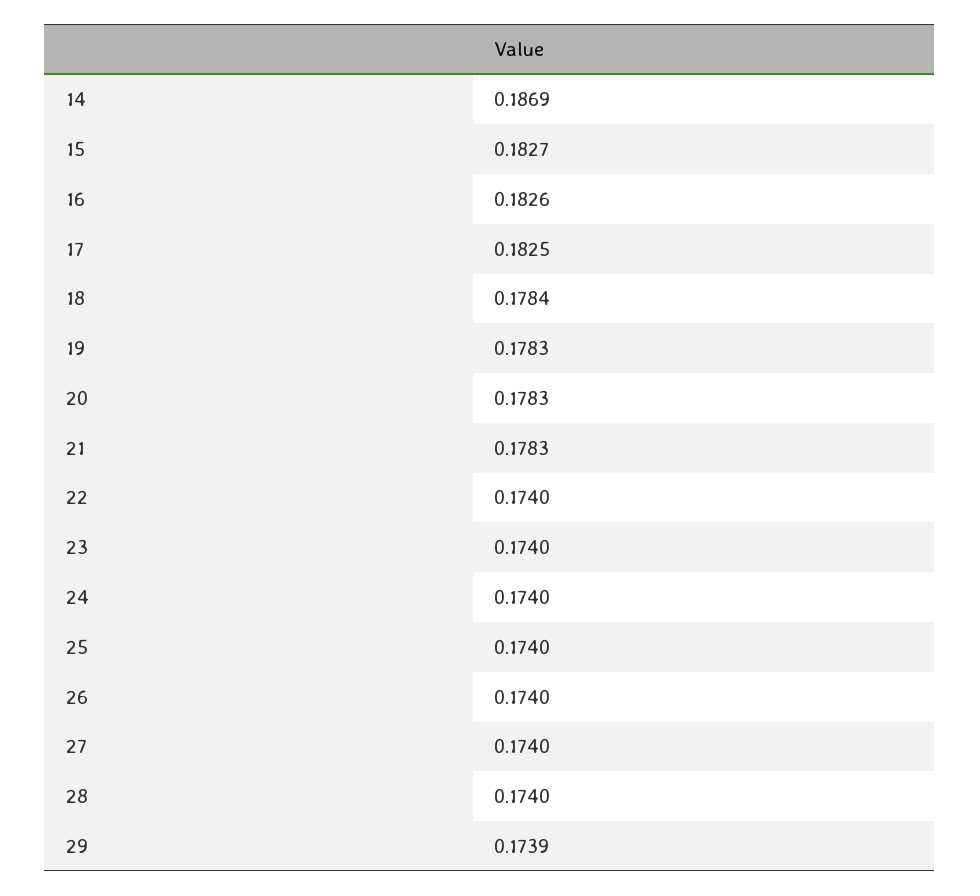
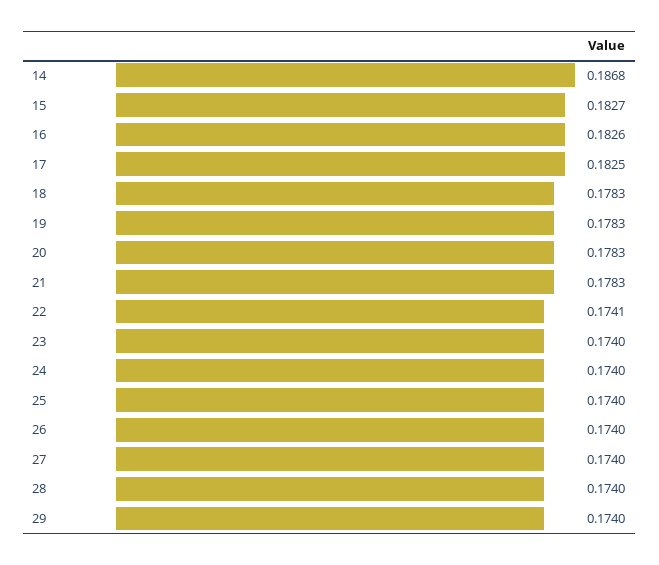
14: 0.1869 -> 0.1868
18: 0.1784 -> 0.1783
22: 0.174 -> 0.1741
29: 0.1739 -> 0.174

